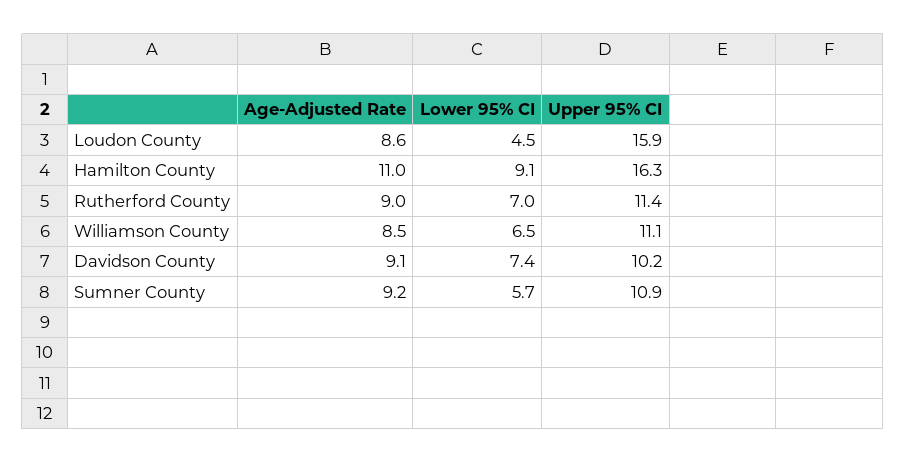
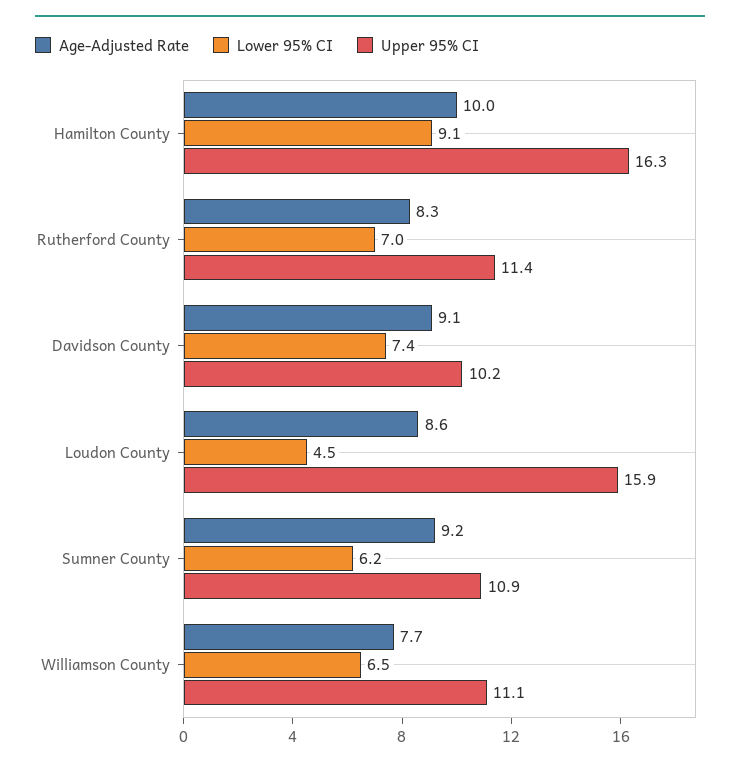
Age-Adjusted Rate, Hamilton County: 11 -> 10
Age-Adjusted Rate, Rutherford County: 9 -> 8.3
Age-Adjusted Rate, Williamson County: 8.5 -> 7.7
Lower 95% CI, Sumner County: 5.7 -> 6.2

